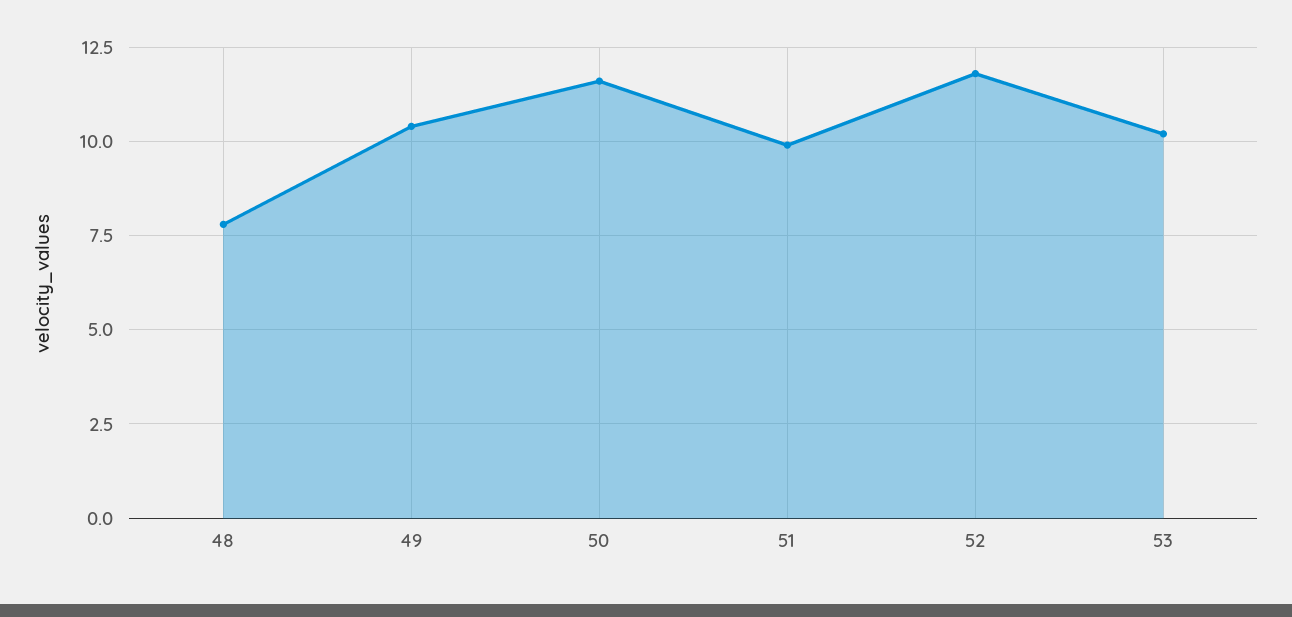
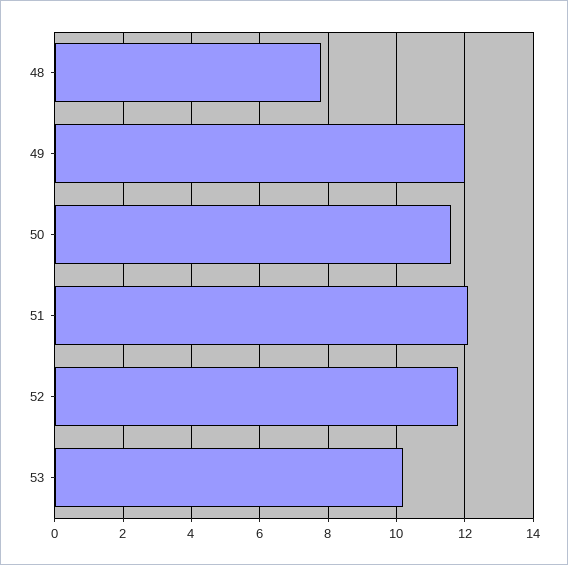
49: 10.5 -> 12
51: 10 -> 12

